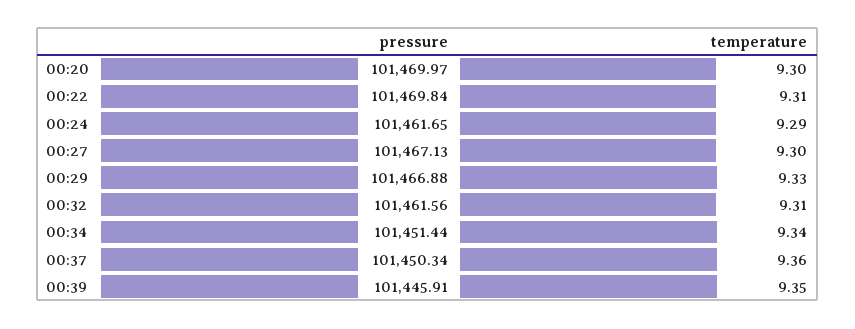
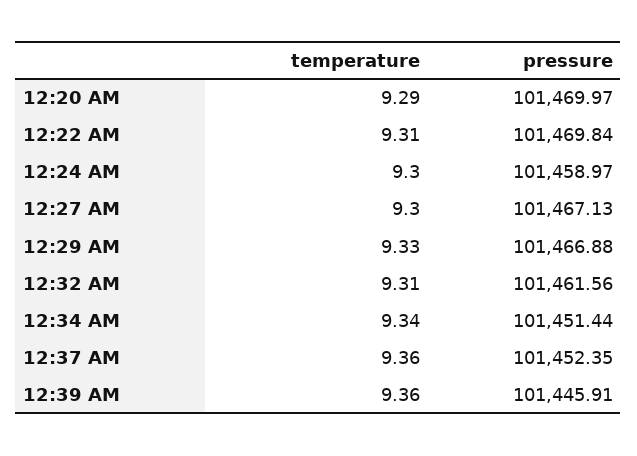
temperature, 00:20: 9.3 -> 9.29
pressure, 00:24: 101461.65 -> 101458.97
temperature, 00:24: 9.29 -> 9.3
pressure, 00:37: 101450.34 -> 101452.35
temperature, 00:39: 9.35 -> 9.36

